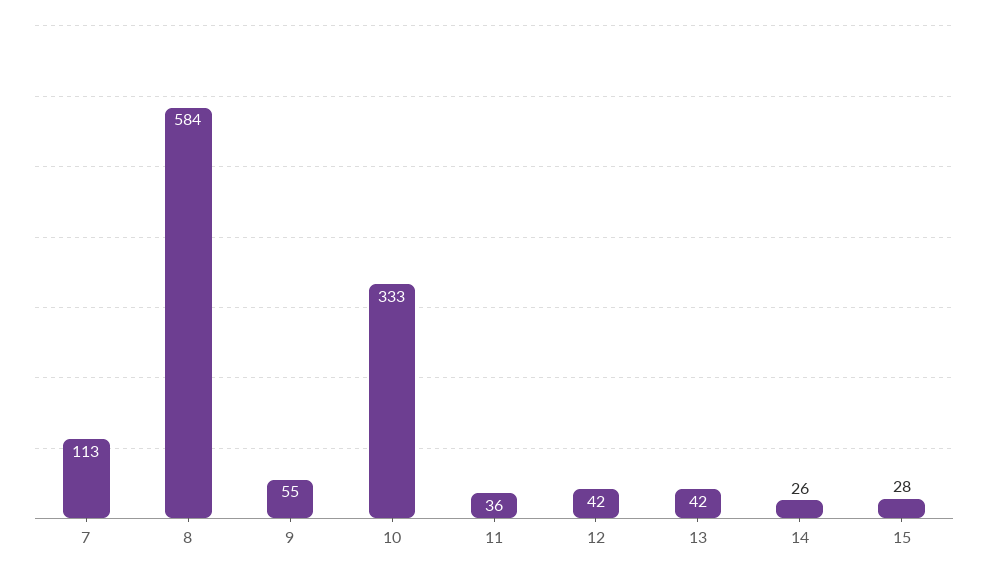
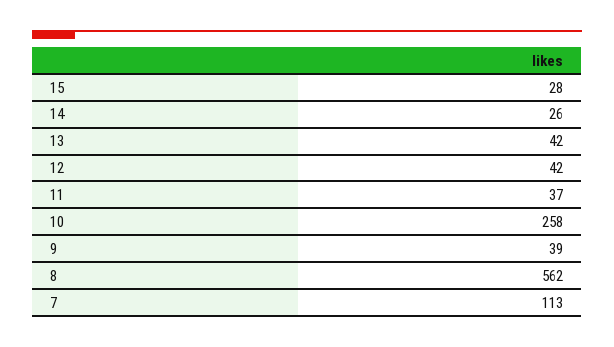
8: 584 -> 562
9: 55 -> 39
10: 333 -> 258
11: 36 -> 37

